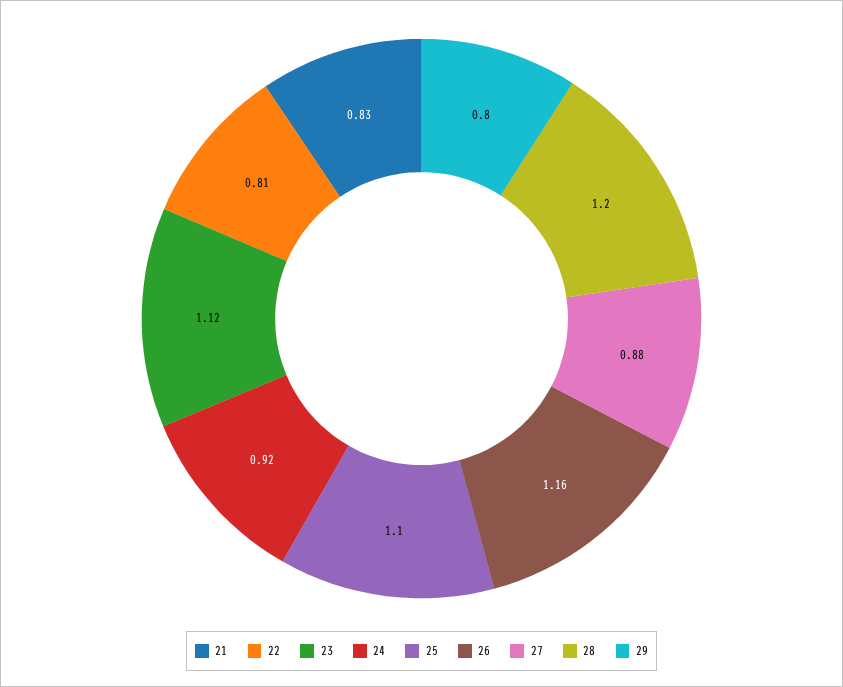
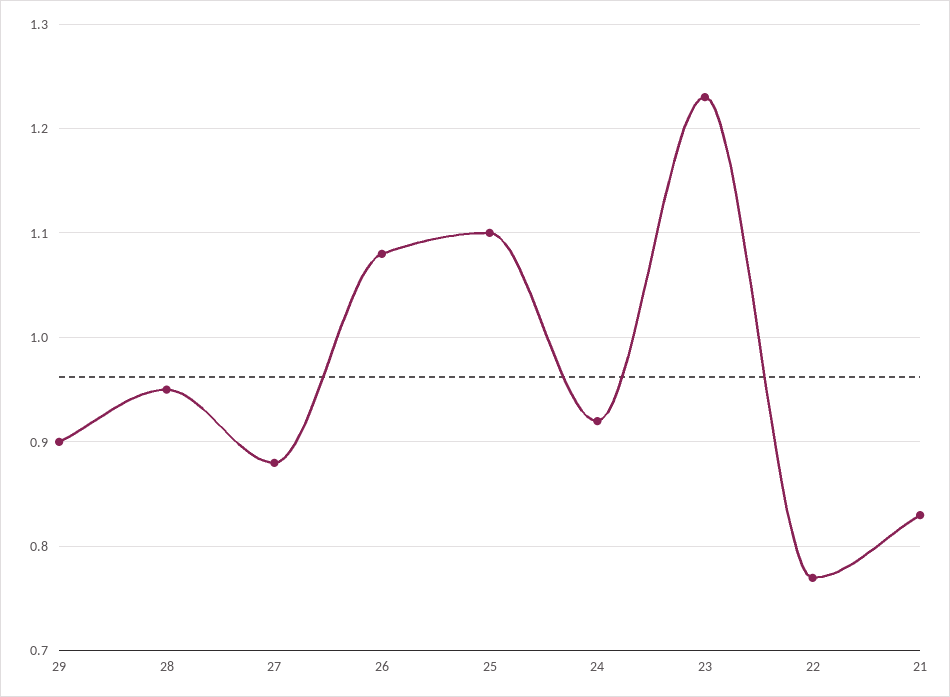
22: 0.81 -> 0.77
23: 1.12 -> 1.23
26: 1.16 -> 1.08
28: 1.2 -> 0.95
29: 0.8 -> 0.9

